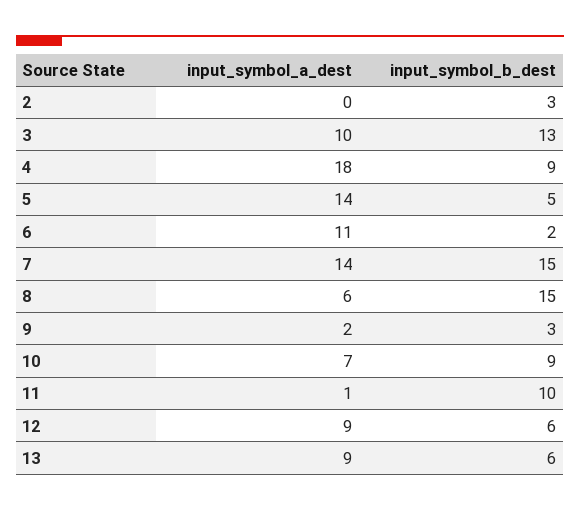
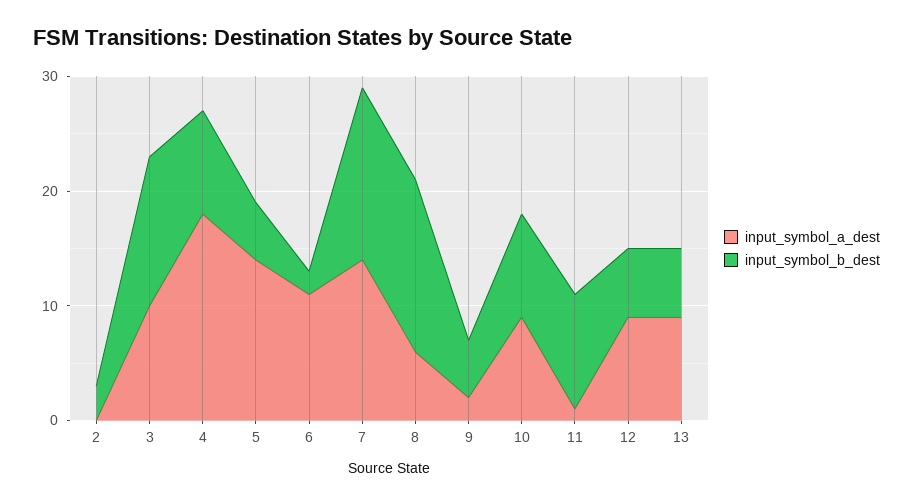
input_symbol_b_dest, 9: 3 -> 5
input_symbol_a_dest, 10: 7 -> 9

